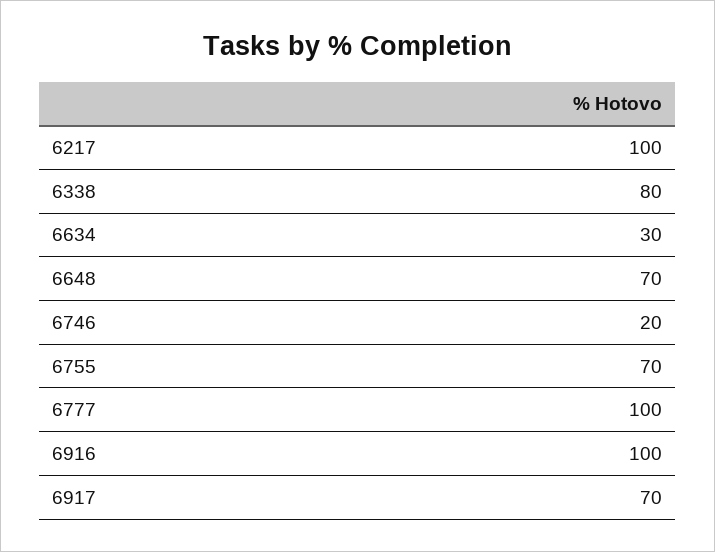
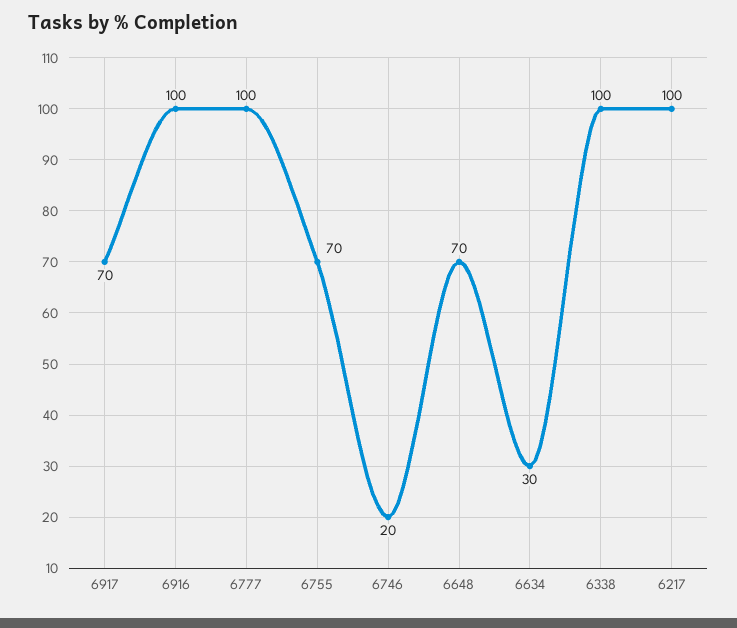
6338: 80 -> 100

